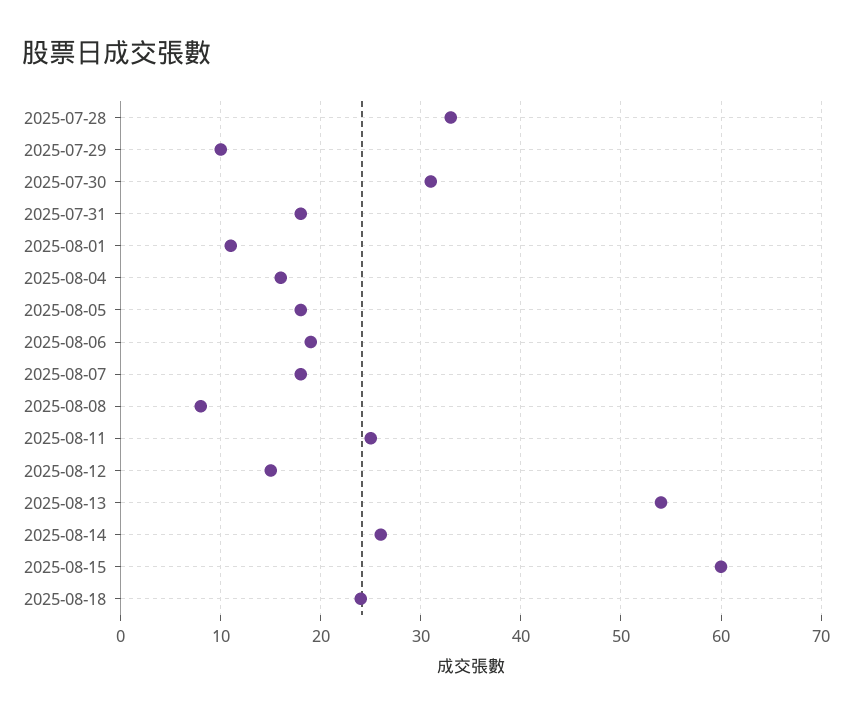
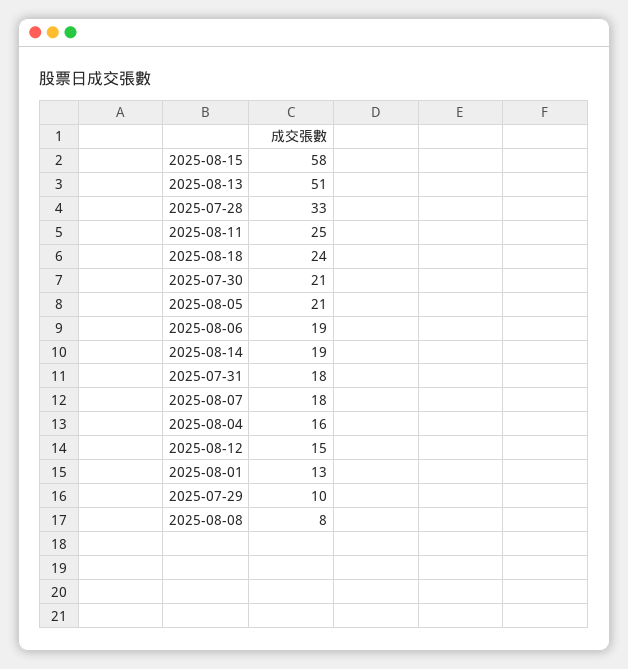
2025-07-30: 31 -> 21
2025-08-01: 11 -> 13
2025-08-05: 18 -> 21
2025-08-13: 54 -> 51
2025-08-14: 26 -> 19
2025-08-15: 60 -> 58

